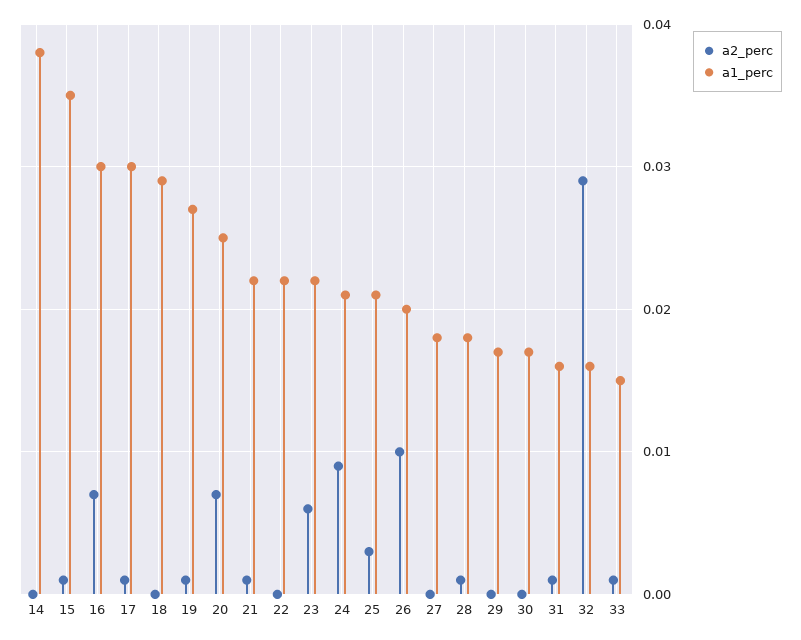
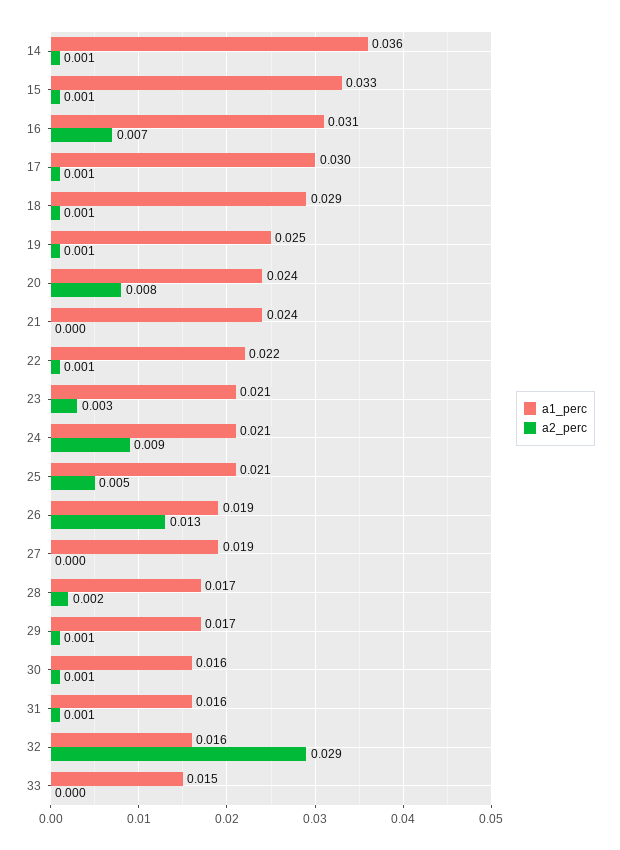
a2_perc, 14: 0 -> 0.001
a1_perc, 14: 0.038 -> 0.036
a1_perc, 15: 0.035 -> 0.033
a1_perc, 16: 0.03 -> 0.031
a2_perc, 18: 0 -> 0.001
a1_perc, 19: 0.027 -> 0.025
a2_perc, 20: 0.007 -> 0.008
a1_perc, 20: 0.025 -> 0.024
a2_perc, 21: 0.001 -> 0
a1_perc, 21: 0.022 -> 0.024
a2_perc, 22: 0 -> 0.001
a2_perc, 23: 0.006 -> 0.003
a1_perc, 23: 0.022 -> 0.021
a2_perc, 25: 0.003 -> 0.005
a2_perc, 26: 0.01 -> 0.013
a1_perc, 26: 0.02 -> 0.019
a1_perc, 27: 0.018 -> 0.019
a2_perc, 28: 0.001 -> 0.002
a1_perc, 28: 0.018 -> 0.017
a2_perc, 29: 0 -> 0.001
a2_perc, 30: 0 -> 0.001
a1_perc, 30: 0.017 -> 0.016
a2_perc, 33: 0.001 -> 0

